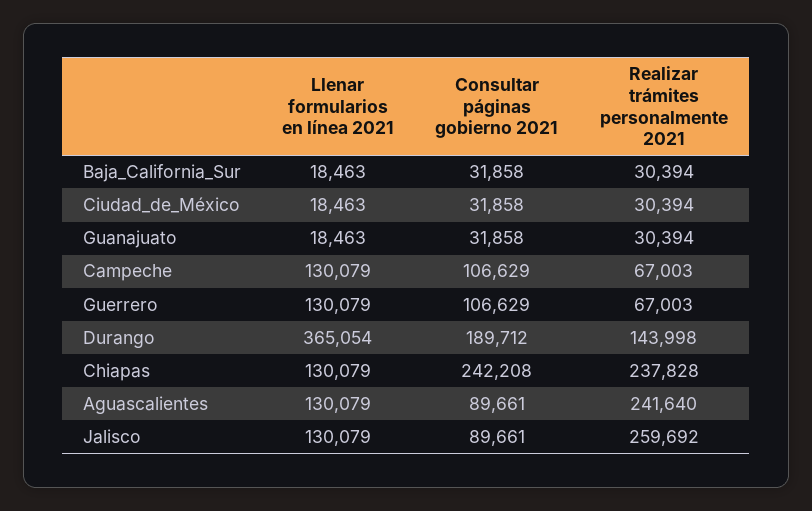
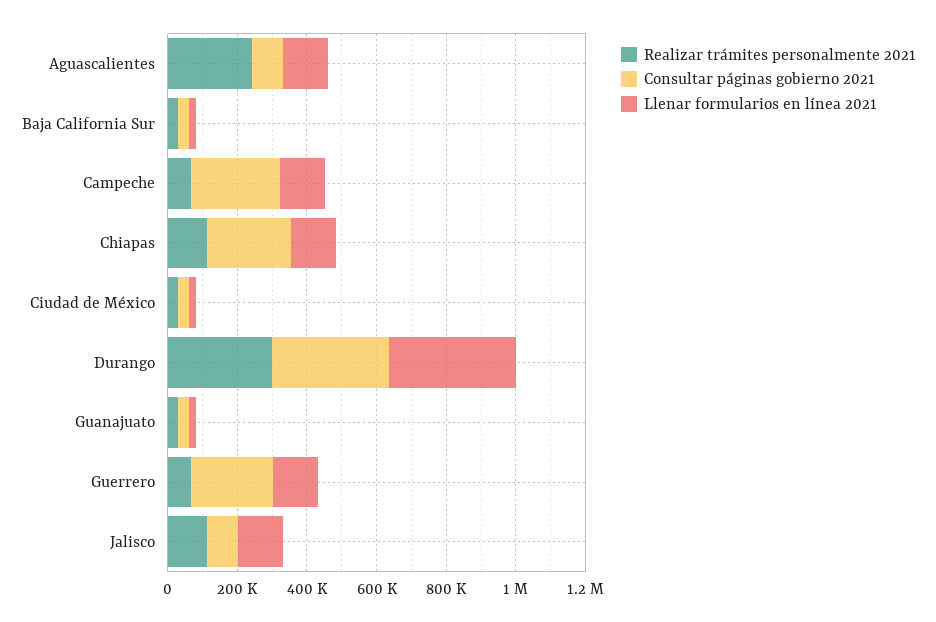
Consultar páginas gobierno 2021, Campeche: 106629 -> 250000
Consultar páginas gobierno 2021, Guerrero: 106629 -> 250000
Consultar páginas gobierno 2021, Durango: 189712 -> 350000
Realizar trámites personalmente 2021, Durango: 143998 -> 300000
Realizar trámites personalmente 2021, Chiapas: 237828 -> 100000
Realizar trámites personalmente 2021, Jalisco: 259692 -> 100000

